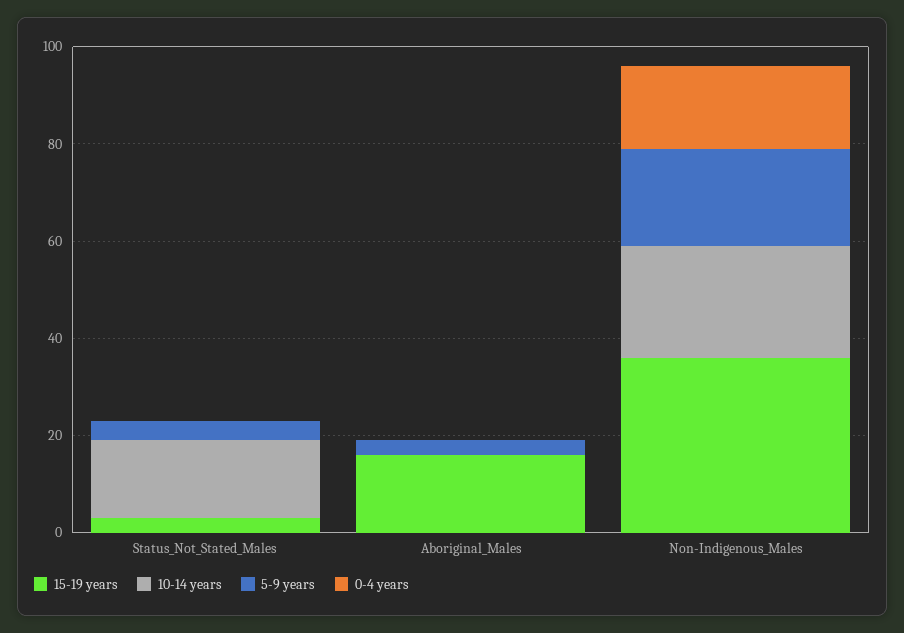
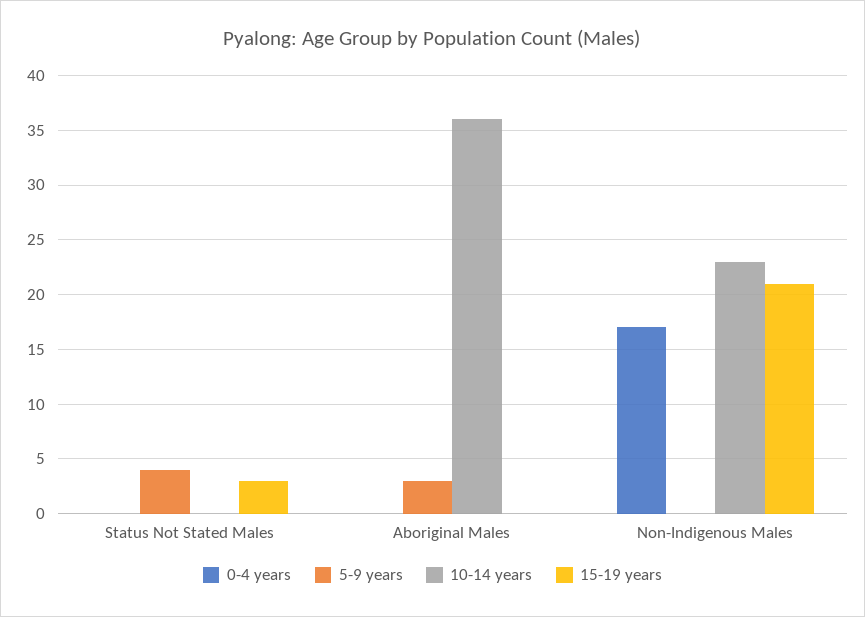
10-14 years, Status_Not_Stated_Males: 15 -> 0
15-19 years, Aboriginal_Males: 15 -> 0
10-14 years, Aboriginal_Males: 0 -> 36
15-19 years, Non-Indigenous_Males: 35 -> 21
5-9 years, Non-Indigenous_Males: 20 -> 0

